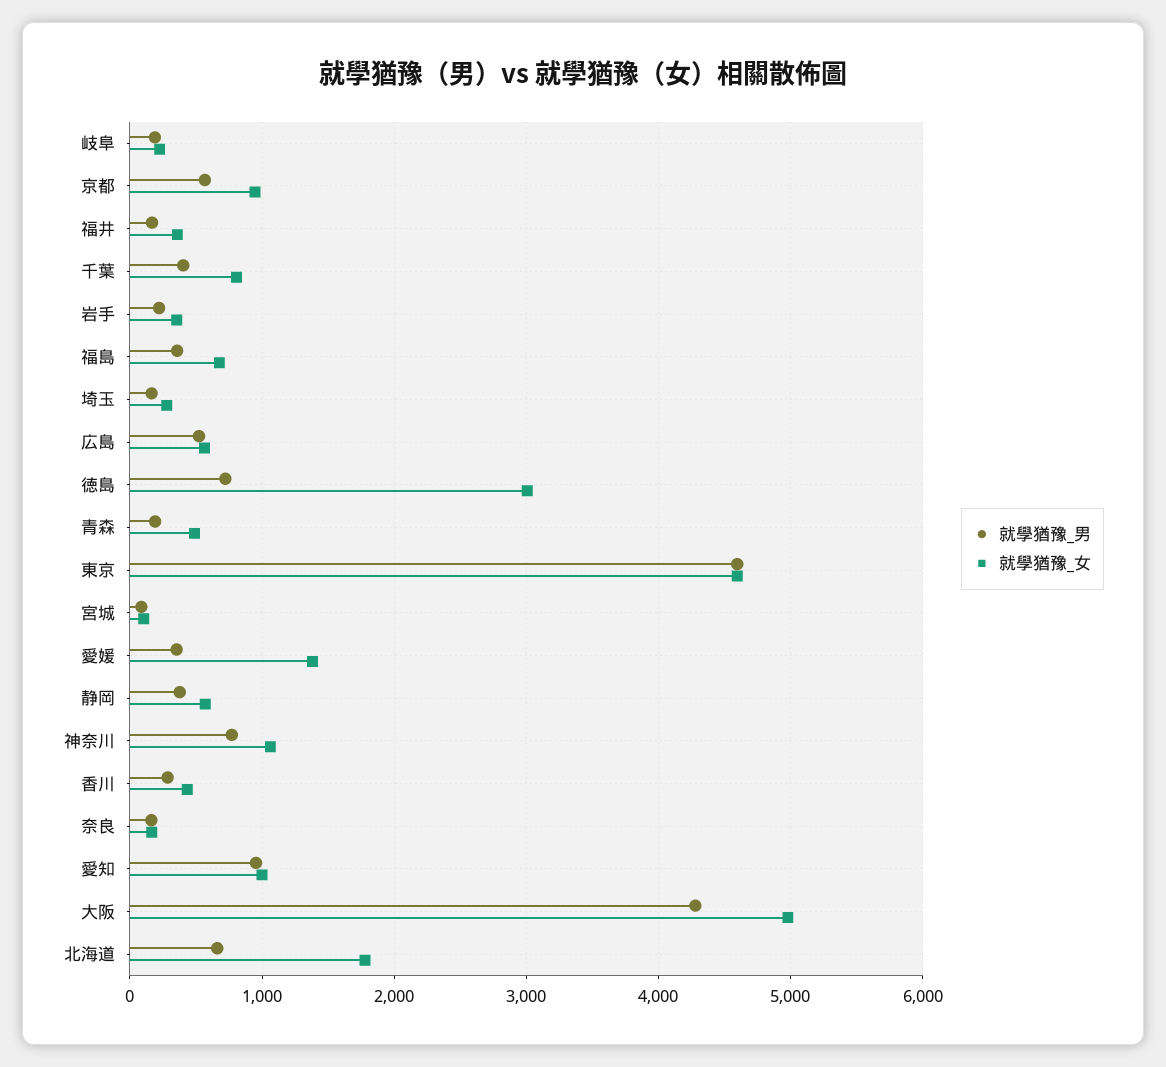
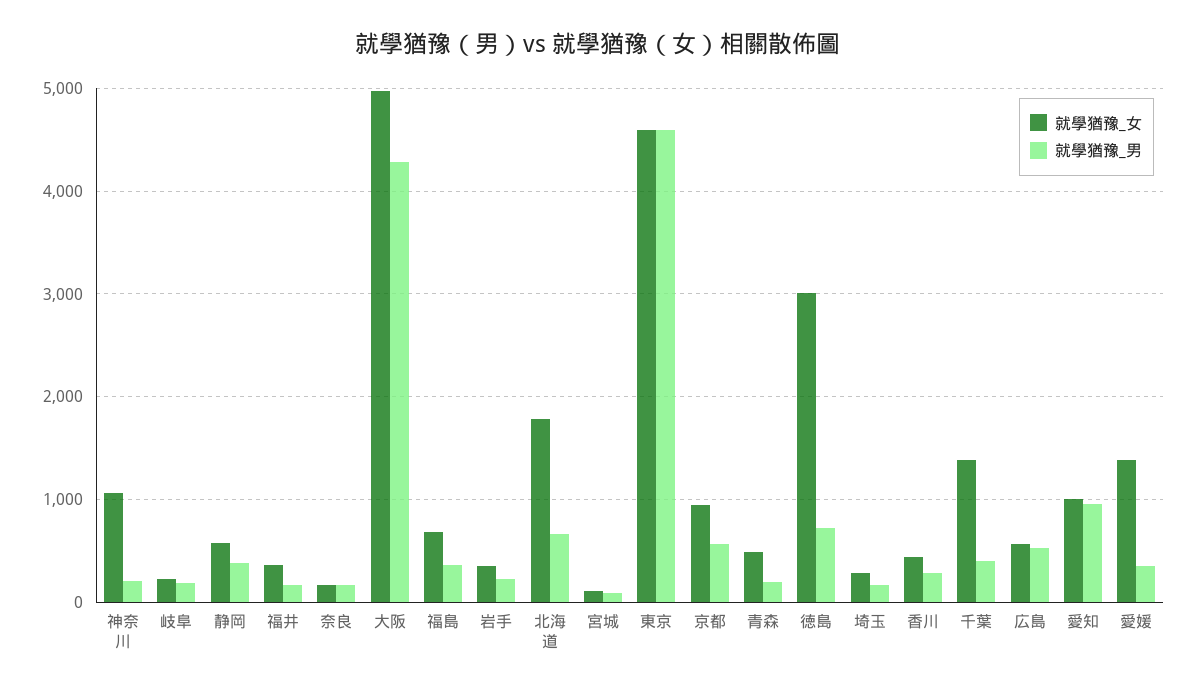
就學猶豫_女, 千葉: 800 -> 1400
就學猶豫_男, 神奈川: 800 -> 200

